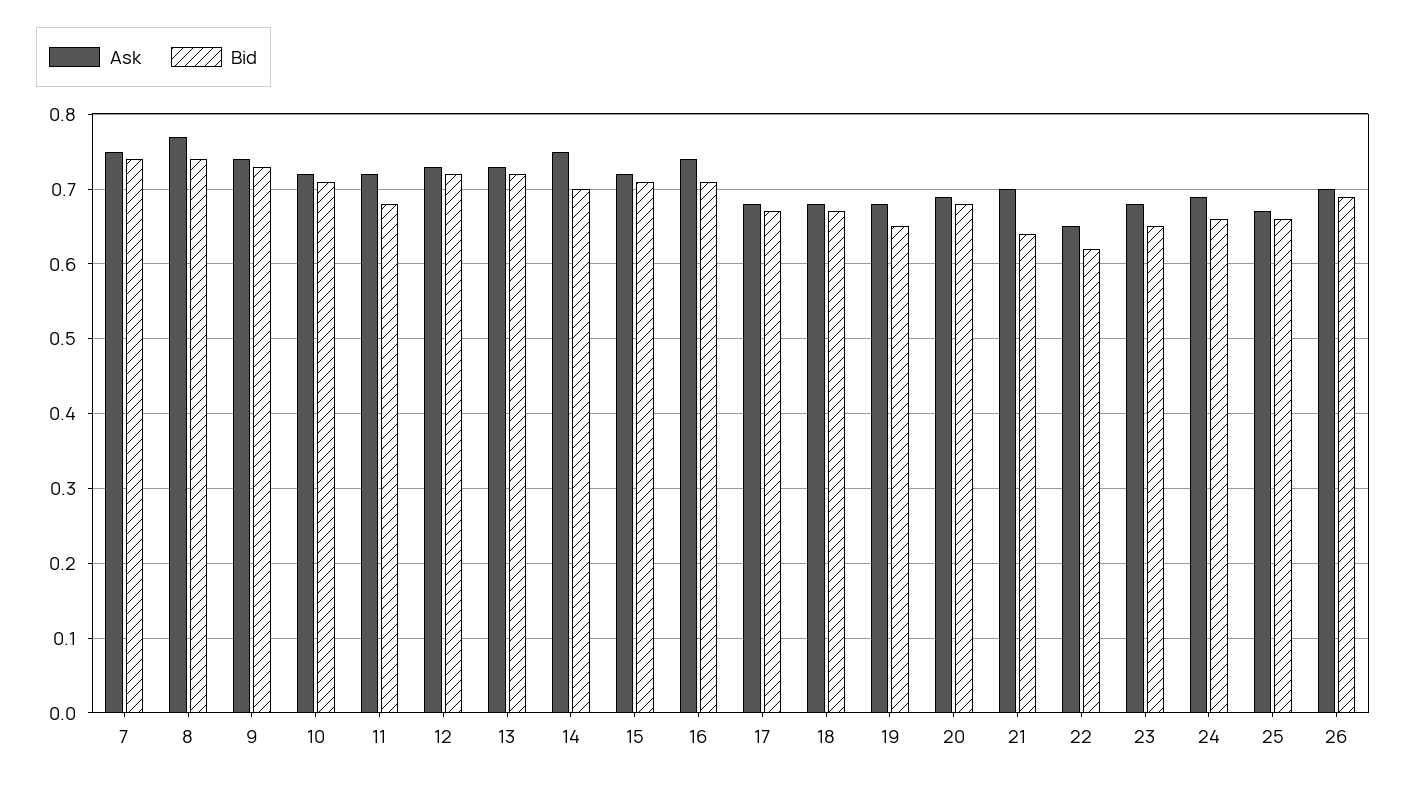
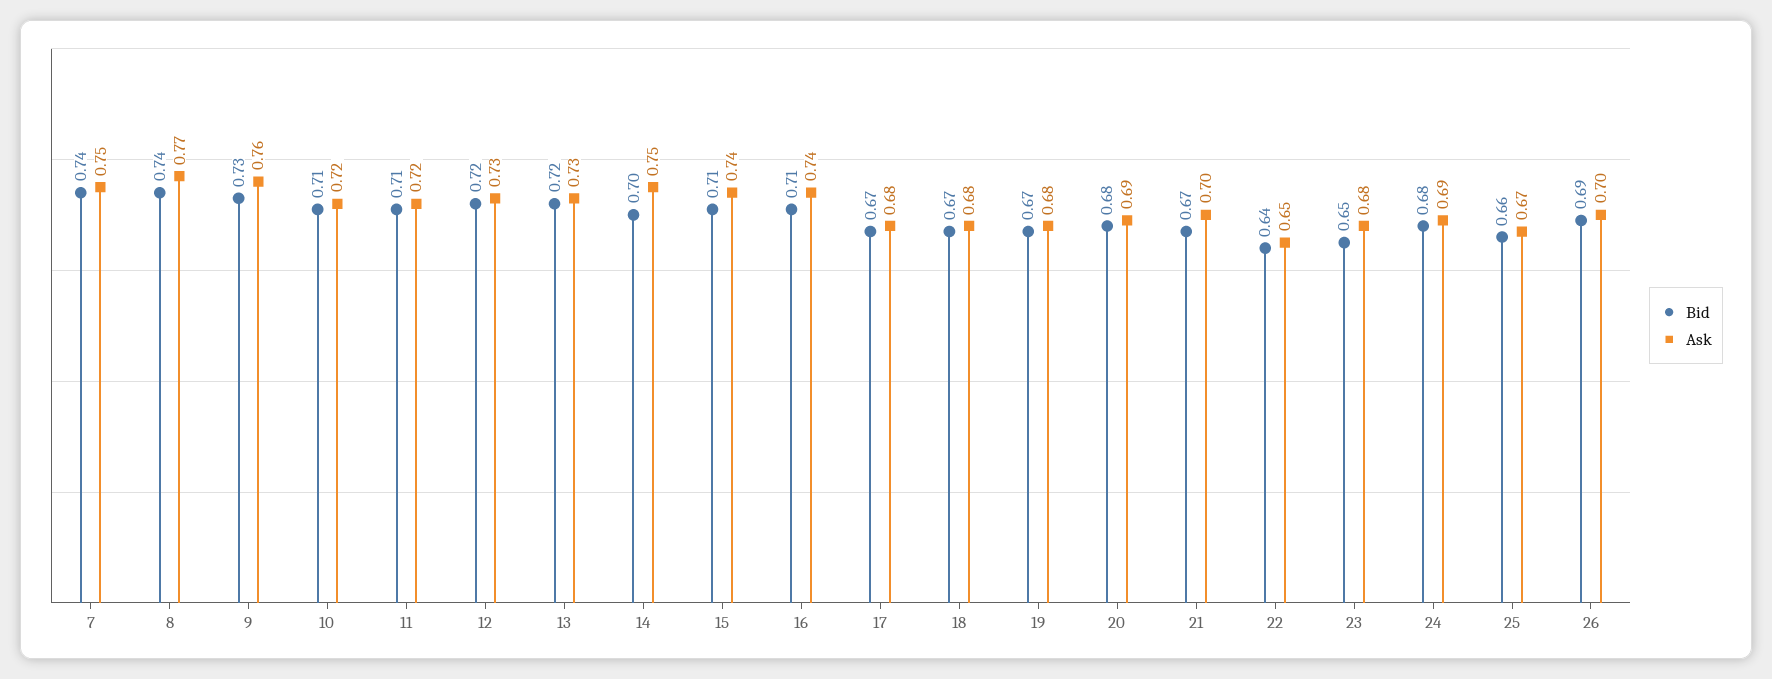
Ask, 9: 0.74 -> 0.76
Bid, 11: 0.68 -> 0.71
Ask, 15: 0.72 -> 0.74
Bid, 19: 0.65 -> 0.67
Bid, 21: 0.64 -> 0.67
Bid, 22: 0.62 -> 0.64
Bid, 24: 0.66 -> 0.68

